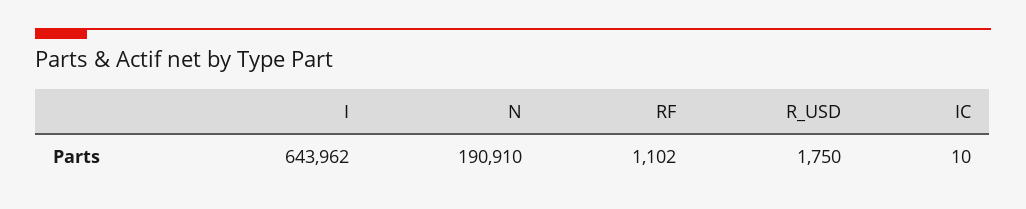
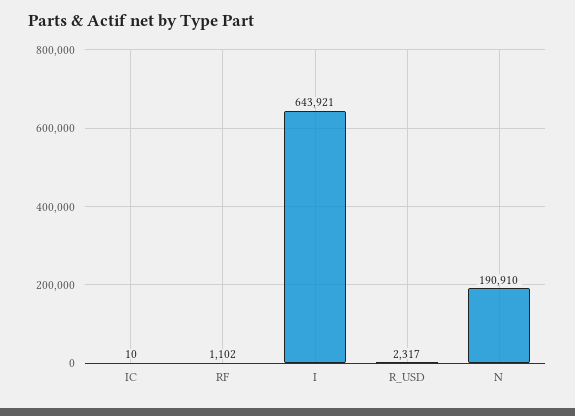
I: 643962 -> 643921
R_USD: 1750 -> 2317

